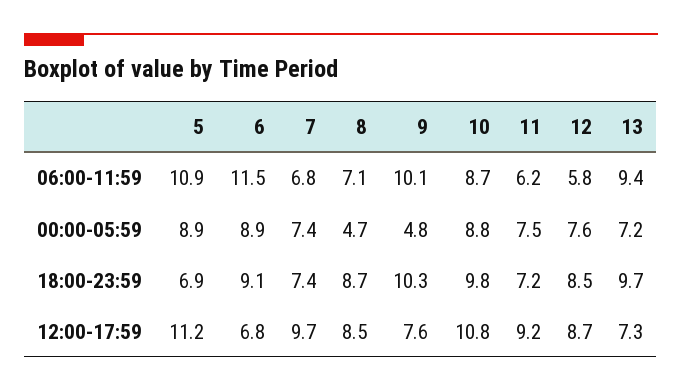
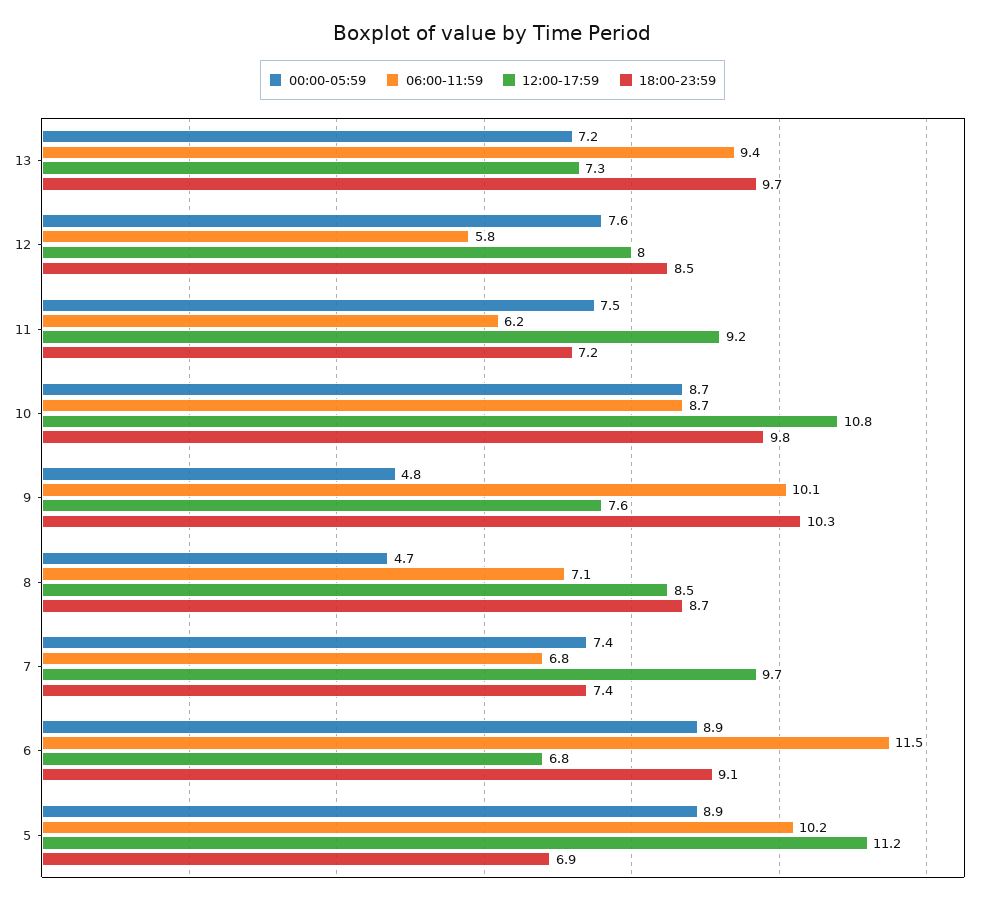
06:00-11:59, 5: 10.9 -> 10.2
00:00-05:59, 10: 8.8 -> 8.7
12:00-17:59, 12: 8.7 -> 8

